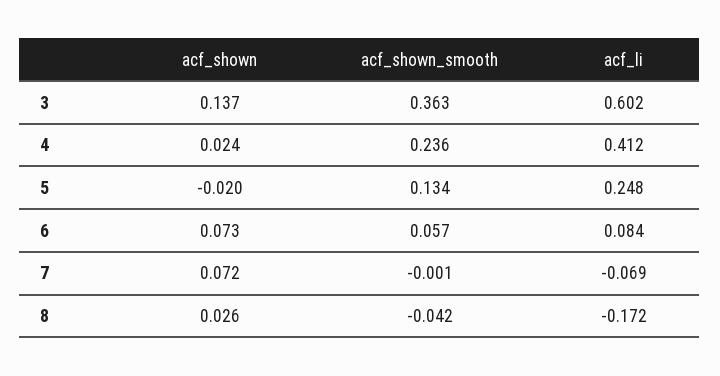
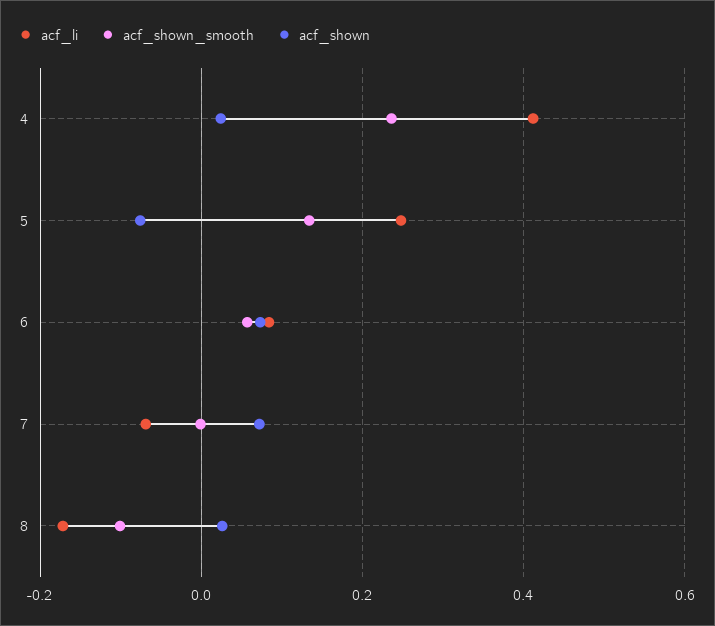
acf_shown, 3: 0.137 -> none
acf_shown_smooth, 3: 0.363 -> none
acf_li, 3: 0.602 -> none
acf_shown, 5: -0.02 -> -0.08
acf_shown_smooth, 8: -0.042 -> -0.1

